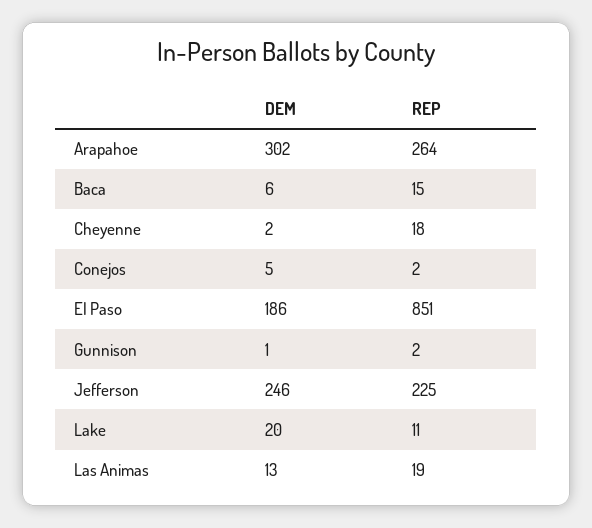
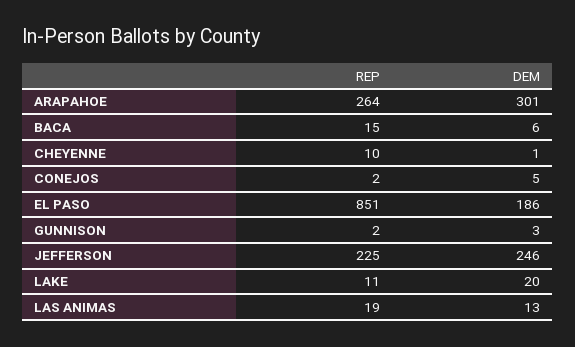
DEM, Arapahoe: 302 -> 301
DEM, Cheyenne: 2 -> 1
REP, Cheyenne: 18 -> 10
DEM, Gunnison: 1 -> 3

